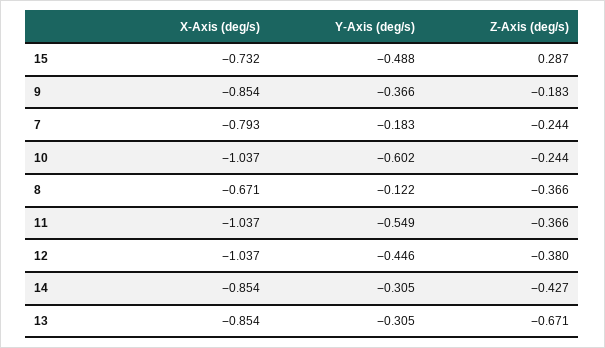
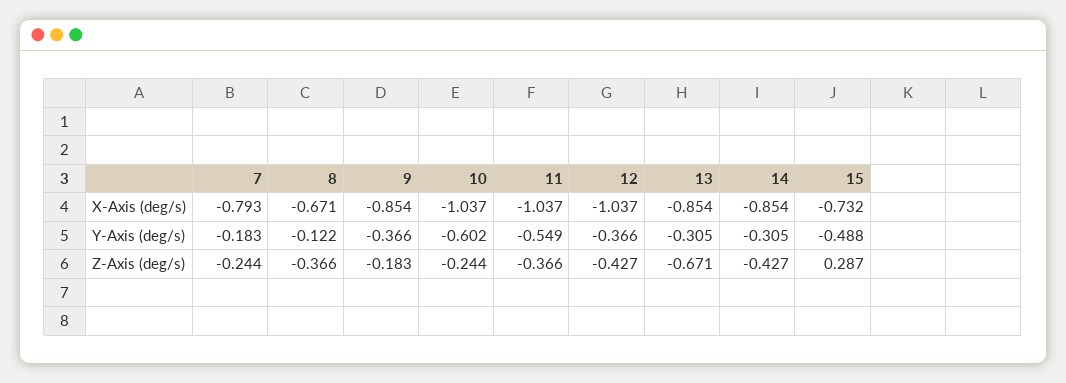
Y-Axis (deg/s), 12: -0.446 -> -0.366
Z-Axis (deg/s), 12: -0.38 -> -0.427

